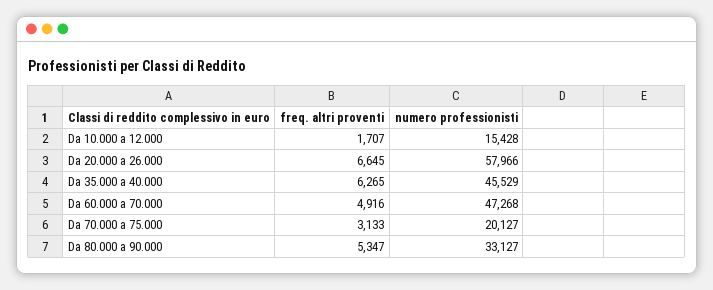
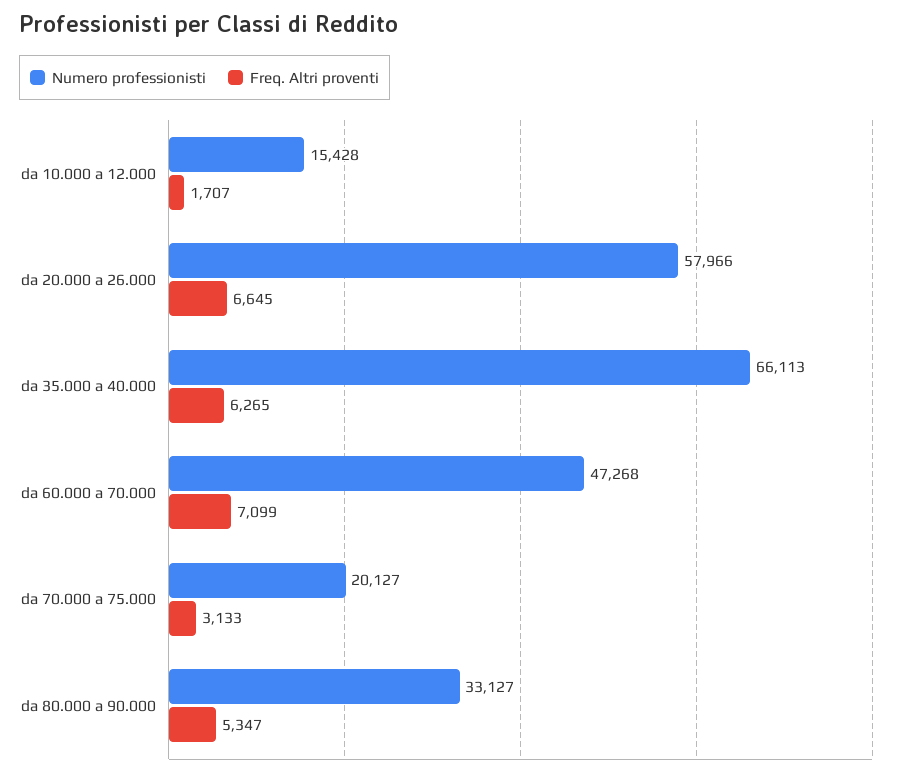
numero professionisti, Da 35.000 a 40.000: 45529 -> 66113
freq. altri proventi, Da 60.000 a 70.000: 4916 -> 7099

